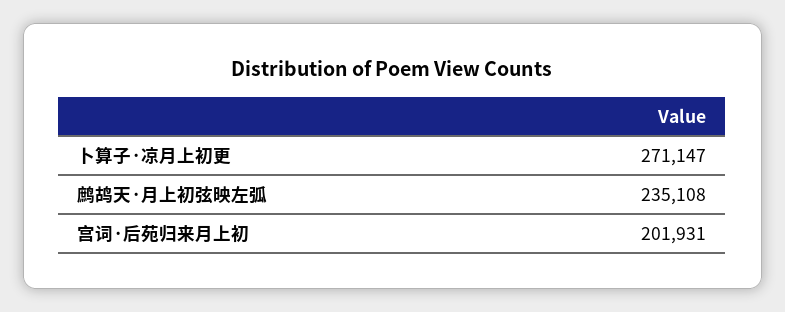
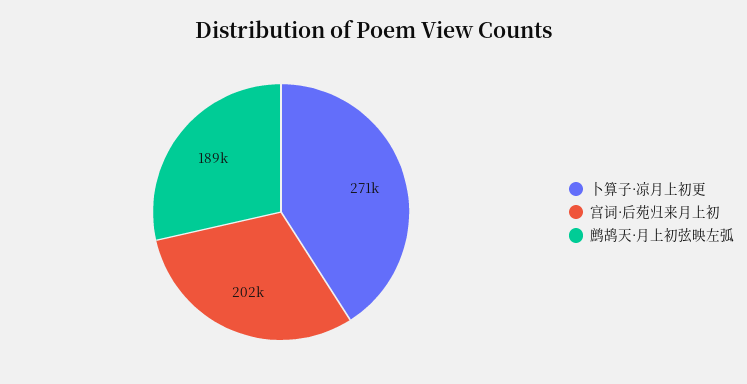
鹧鸪天·月上初弦映左弧: 235108 -> 189000

